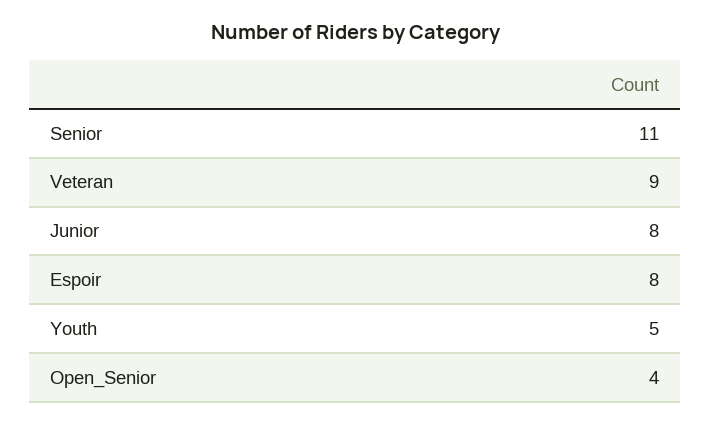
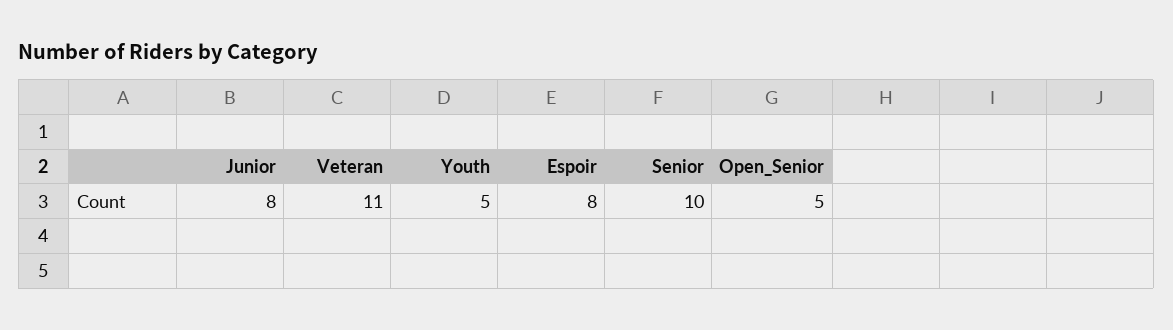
Senior: 11 -> 10
Veteran: 9 -> 11
Open_Senior: 4 -> 5

